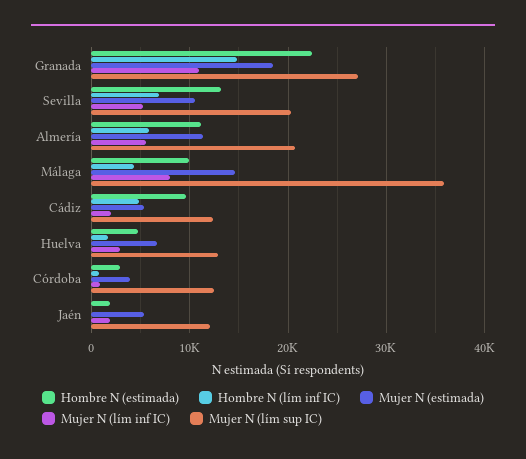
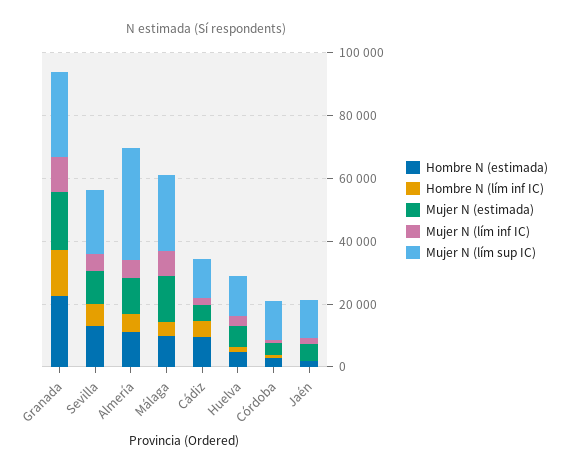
Mujer N (lím sup IC), Almería: 21000 -> 35000
Mujer N (lím sup IC), Málaga: 36000 -> 25000

